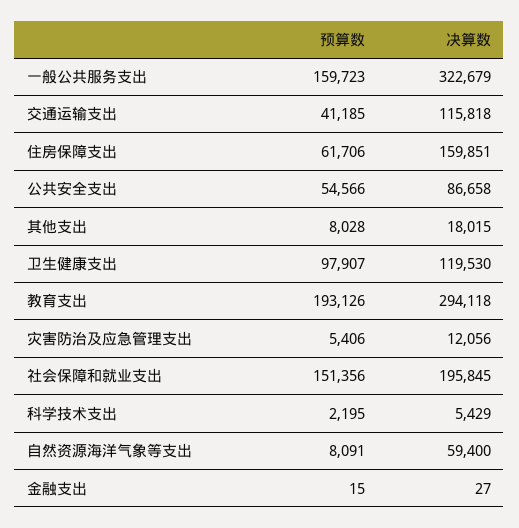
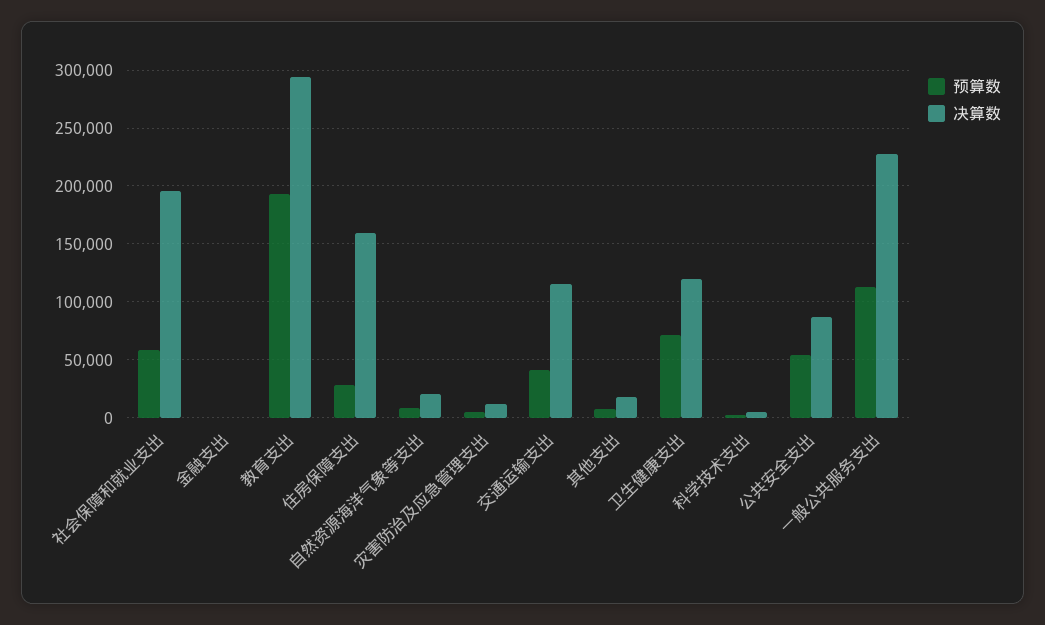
预算数, 一般公共服务支出: 159723 -> 110000
决算数, 一般公共服务支出: 322679 -> 230000
预算数, 住房保障支出: 61706 -> 30000
预算数, 卫生健康支出: 97907 -> 70000
预算数, 社会保障和就业支出: 151356 -> 60000
决算数, 自然资源海洋气象等支出: 59400 -> 20000

